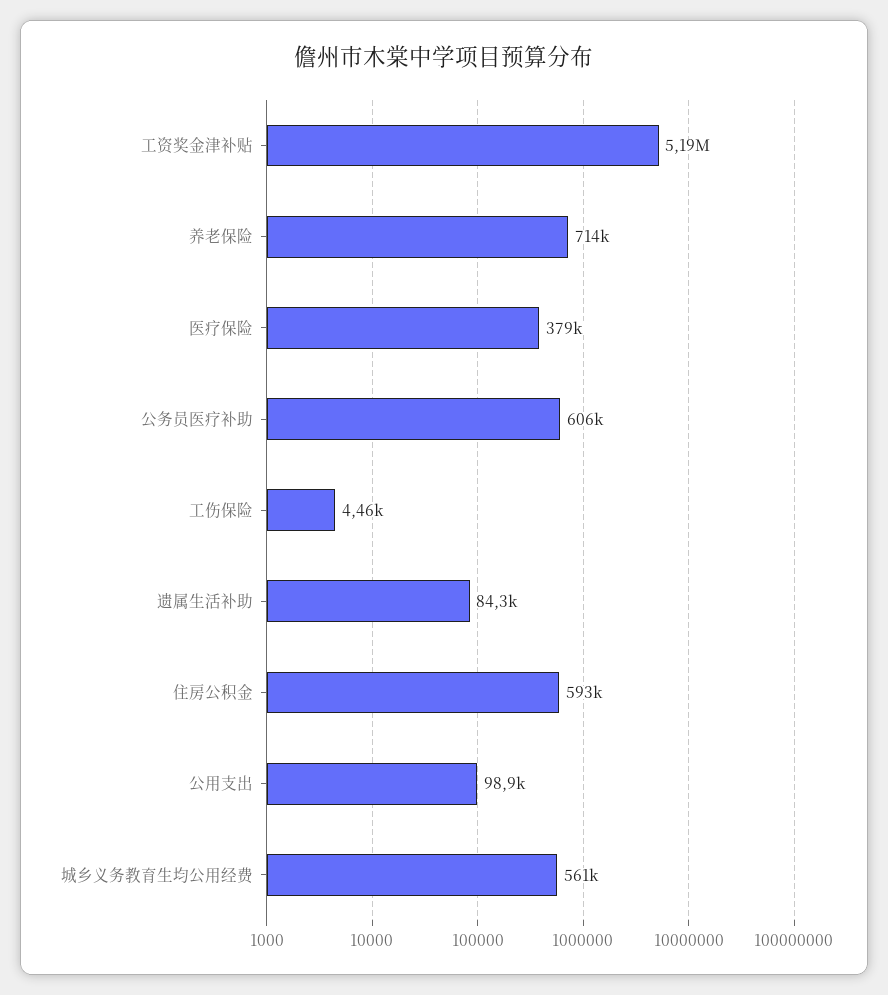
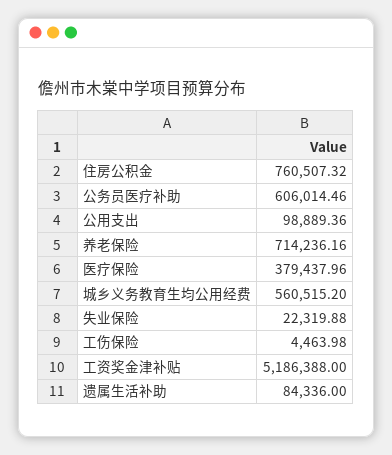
住房公积金: 593000 -> 760507.32
失业保险: none -> 22319.88

